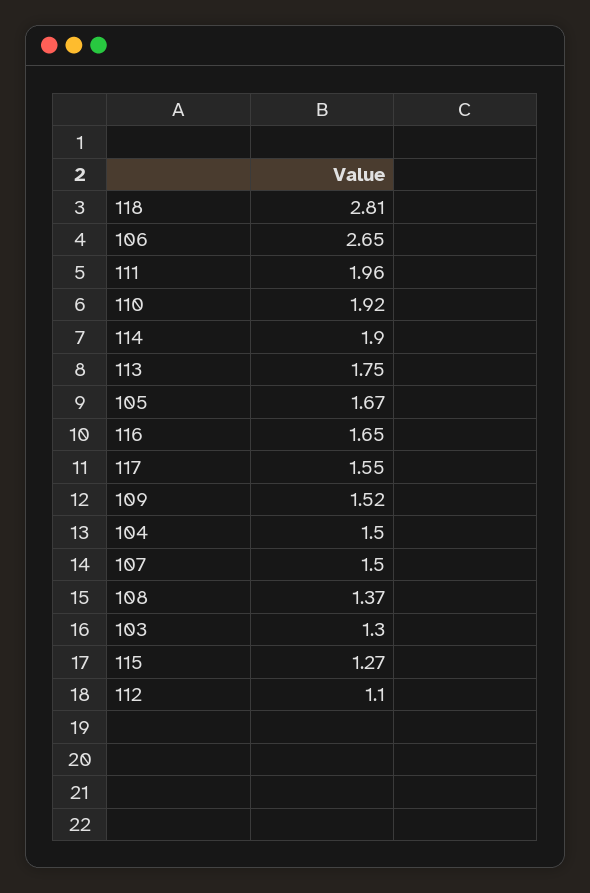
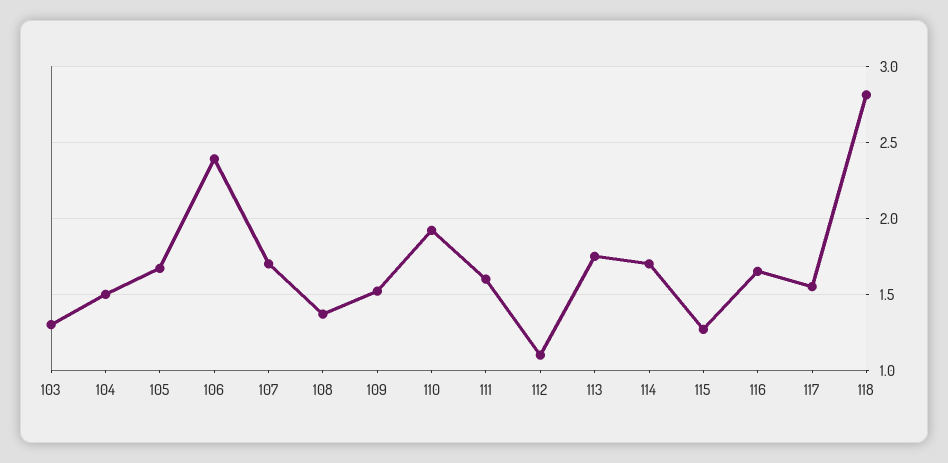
106: 2.65 -> 2.4
111: 1.96 -> 1.6
114: 1.9 -> 1.7
107: 1.5 -> 1.7

